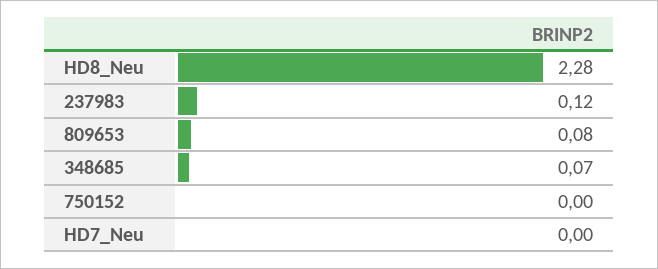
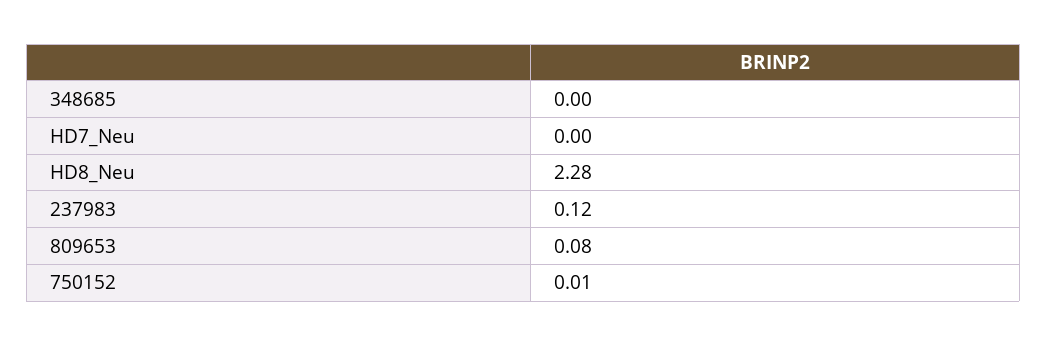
348685: 0.07 -> 0
750152: 0 -> 0.01

